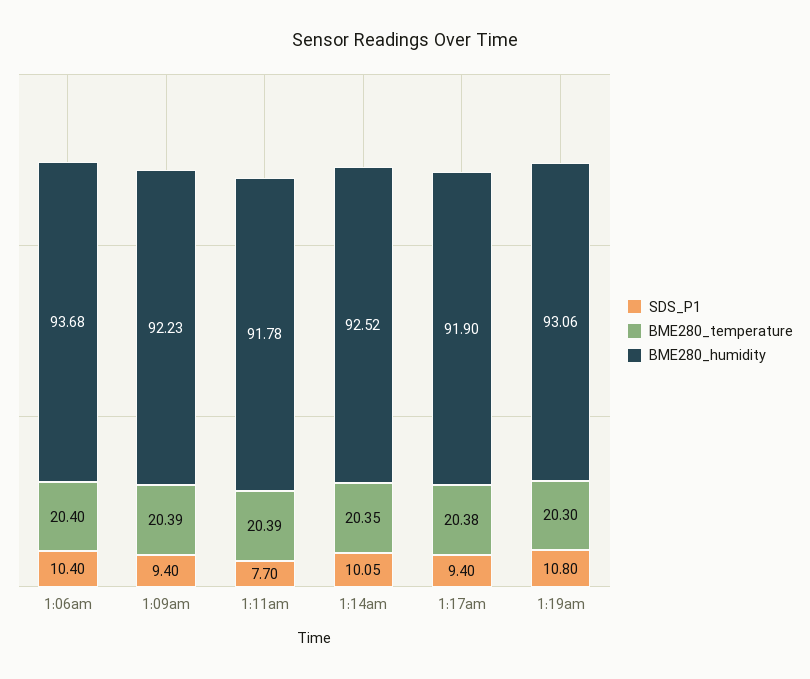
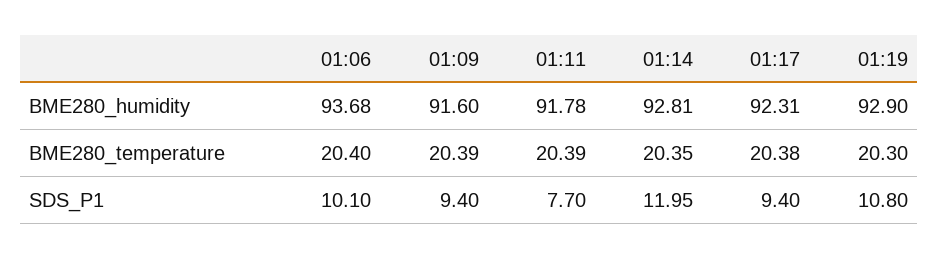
SDS_P1, 1:06am: 10.4 -> 10.1
BME280_humidity, 1:09am: 92.23 -> 91.6
SDS_P1, 1:14am: 10.05 -> 11.95
BME280_humidity, 1:14am: 92.52 -> 92.81
BME280_humidity, 1:17am: 91.9 -> 92.31
BME280_humidity, 1:19am: 93.06 -> 92.9

